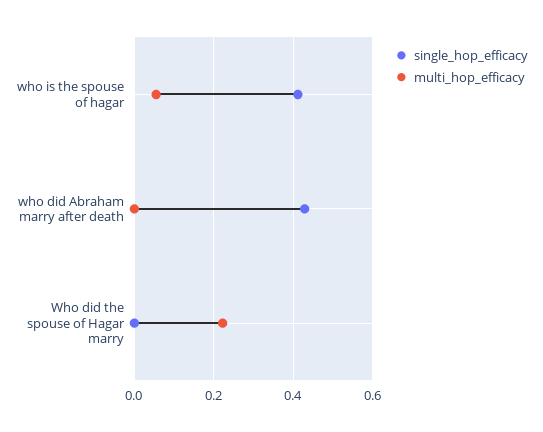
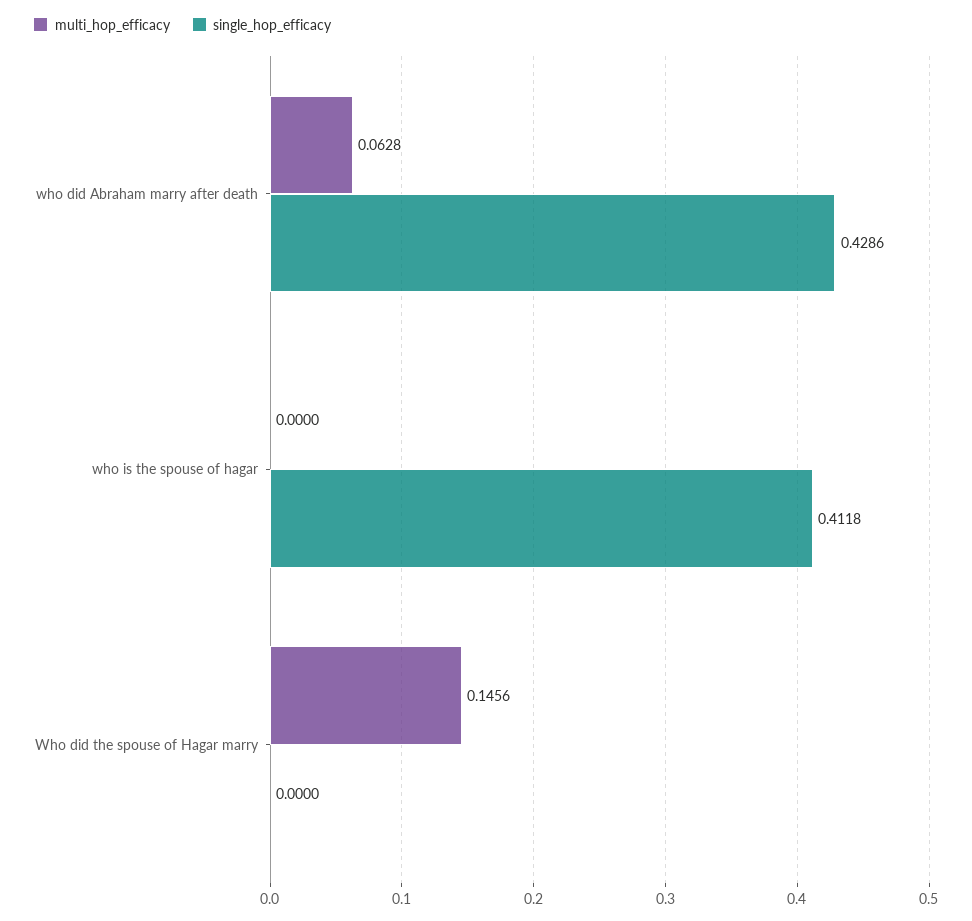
multi_hop_efficacy, who is the spouse of hagar: 0.06 -> 0
multi_hop_efficacy, who did Abraham marry after death: 0 -> 0.0628
multi_hop_efficacy, Who did the spouse of Hagar marry: 0.22 -> 0.1456

